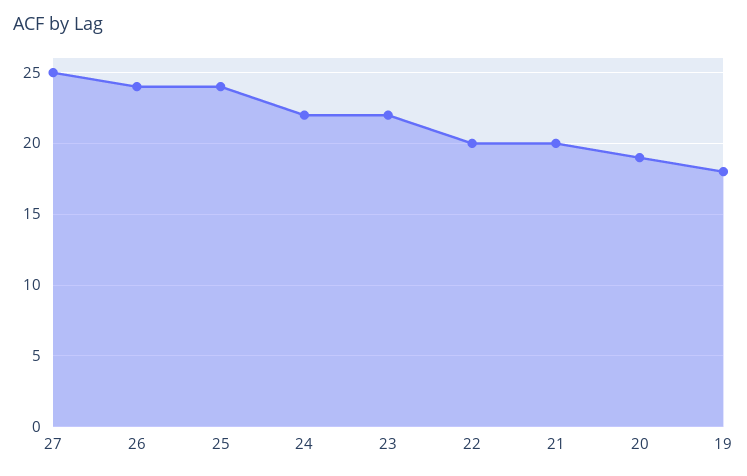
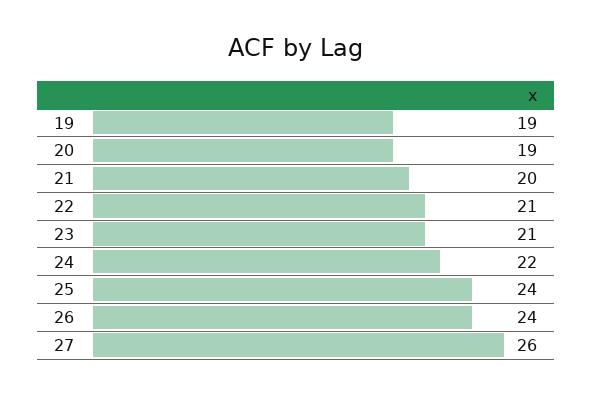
27: 25 -> 26
23: 22 -> 21
22: 20 -> 21
19: 18 -> 19

